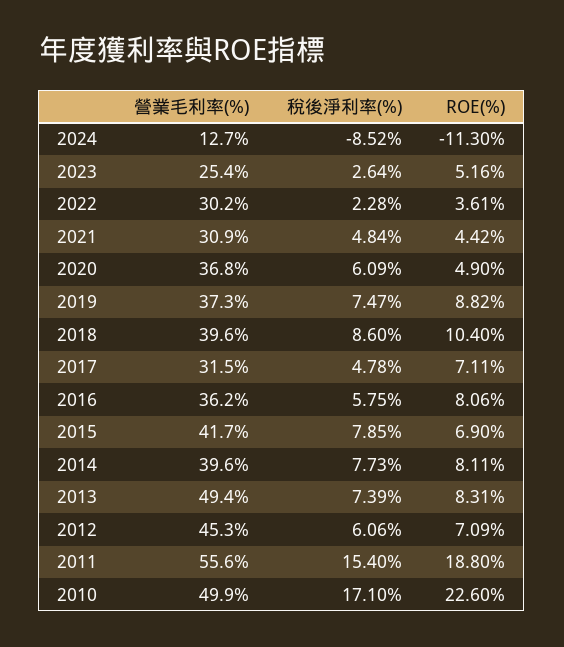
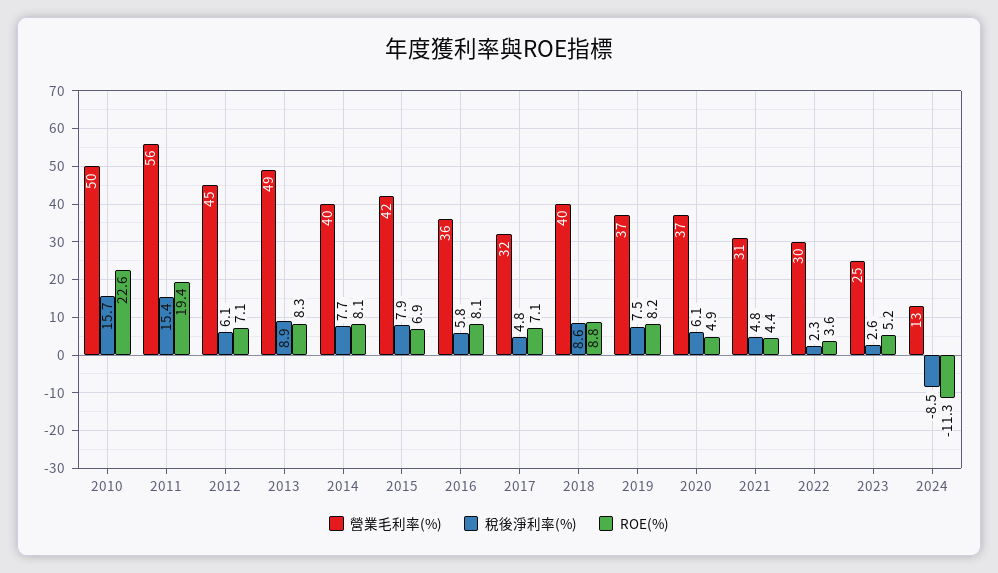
ROE(%), 2019: 8.82 -> 8.2
ROE(%), 2018: 10.4 -> 8.8
稅後淨利率(%), 2013: 7.39 -> 8.9
ROE(%), 2011: 18.8 -> 19.4
稅後淨利率(%), 2010: 17.1 -> 15.7

